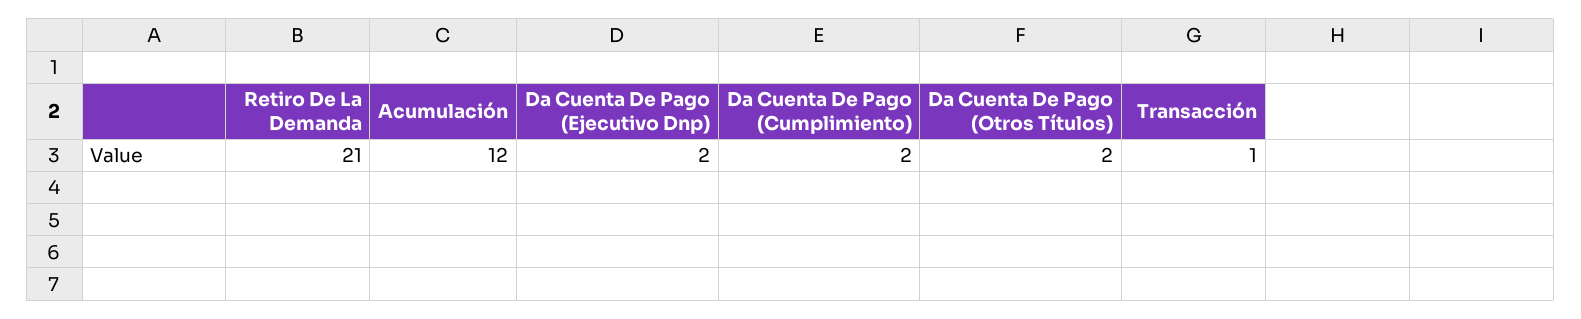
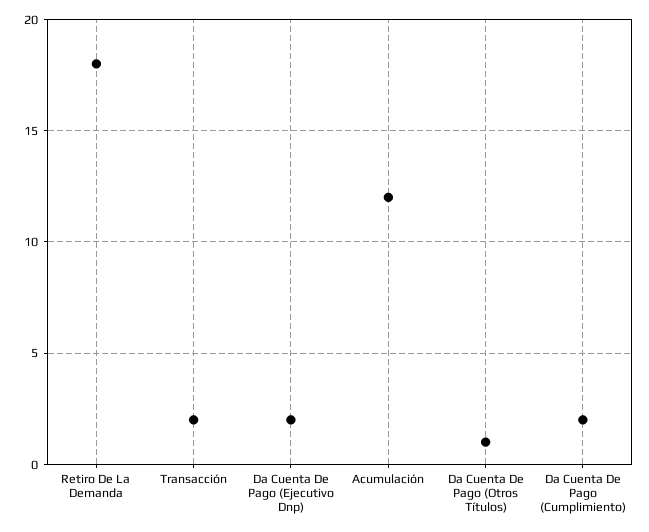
Retiro De La Demanda: 21 -> 18
Da Cuenta De Pago (Otros Títulos): 2 -> 1
Transacción: 1 -> 2

